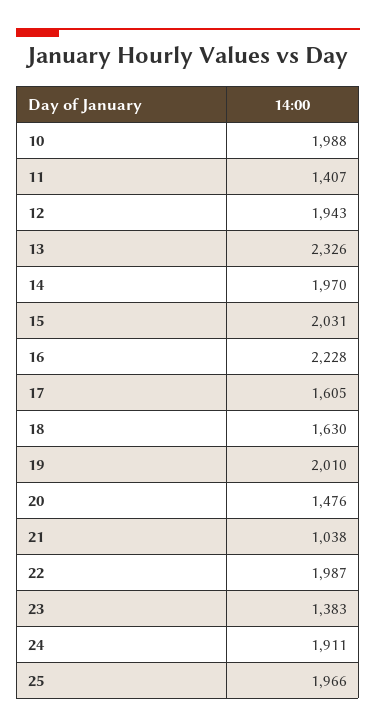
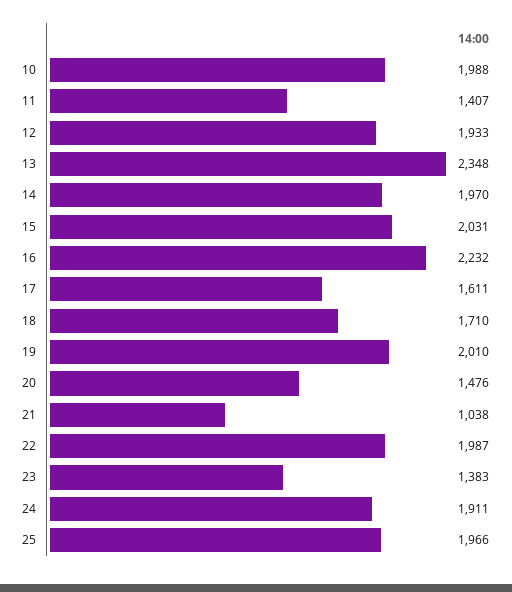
12: 1943 -> 1933
13: 2326 -> 2348
16: 2228 -> 2232
17: 1605 -> 1611
18: 1630 -> 1710

